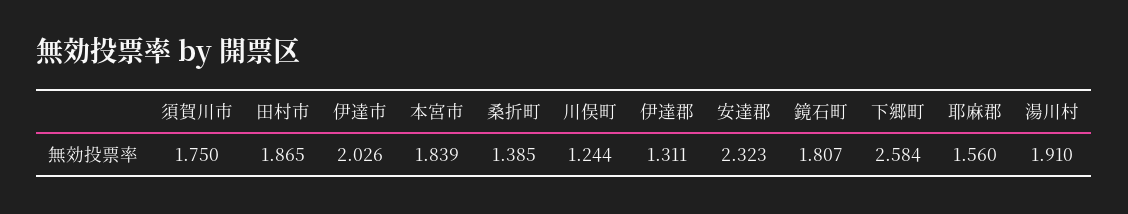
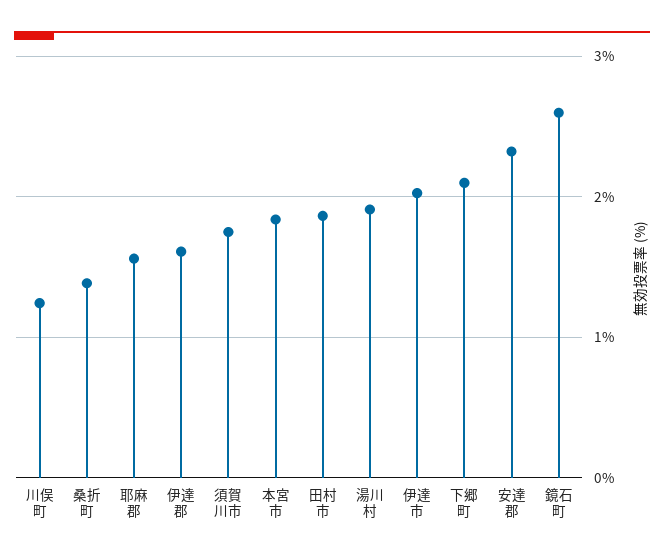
伊達郡: 1.311 -> 1.6
鏡石町: 1.807 -> 2.6
下郷町: 2.584 -> 2.1

